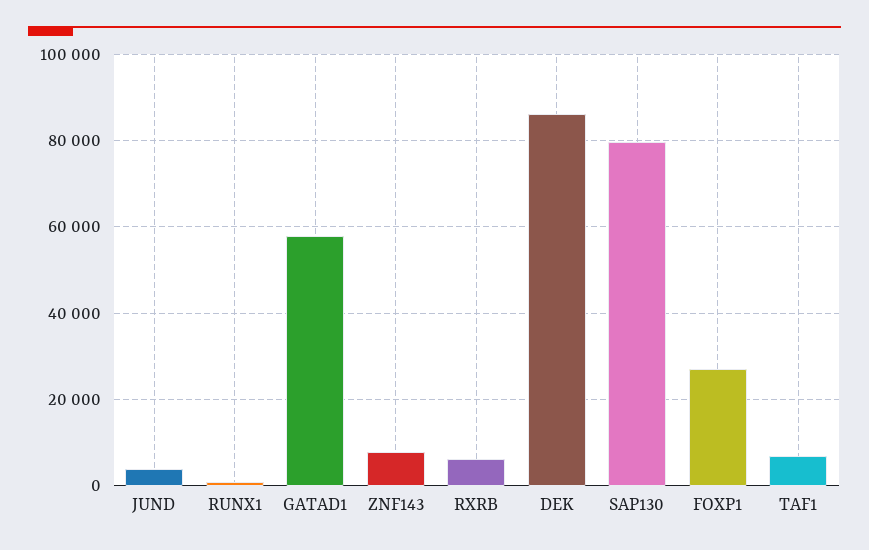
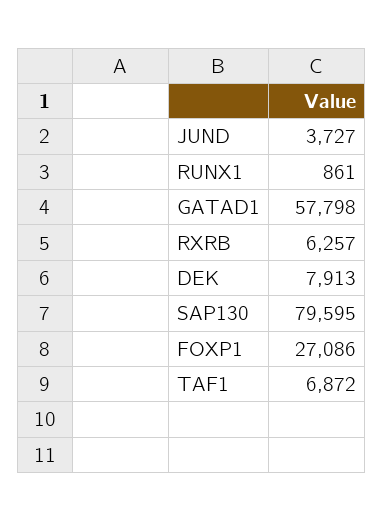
ZNF143: 8000 -> none
DEK: 86000 -> 7913

